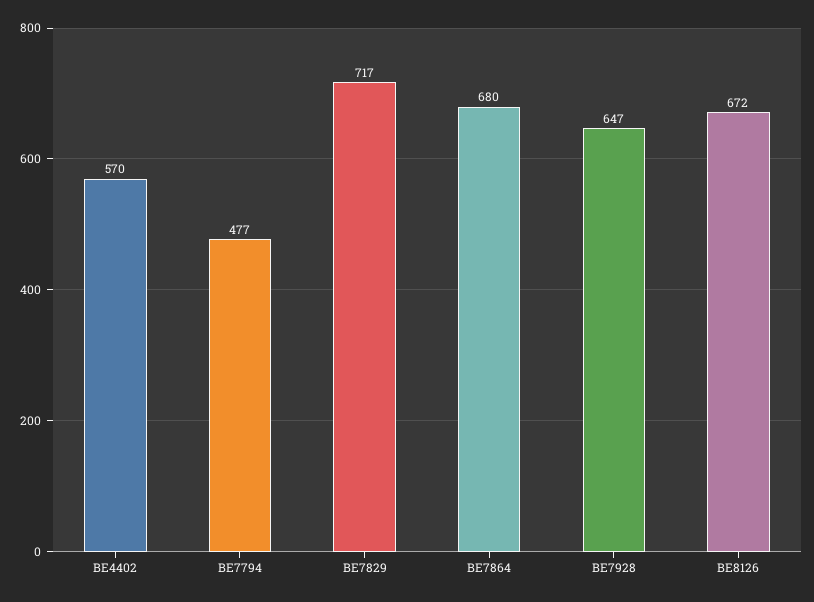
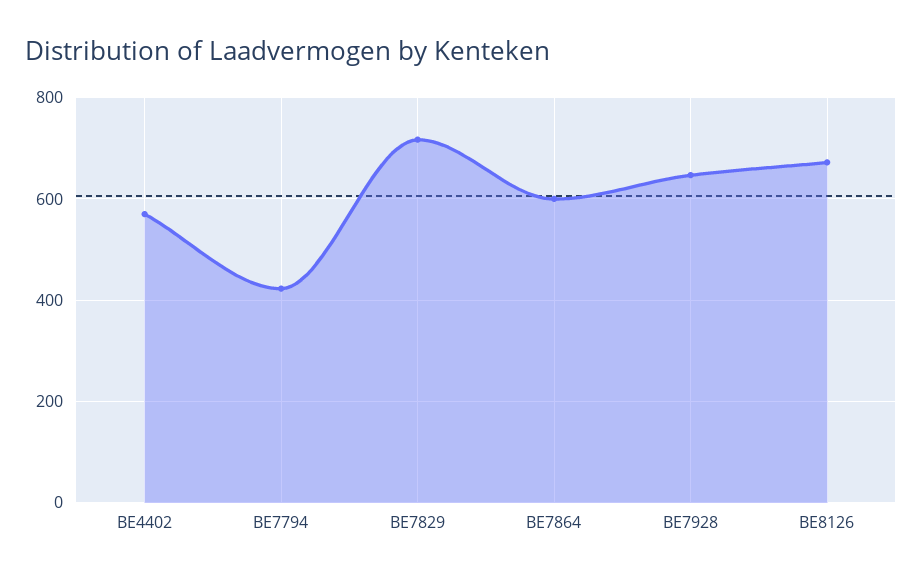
BE7794: 477 -> 420
BE7864: 680 -> 600

